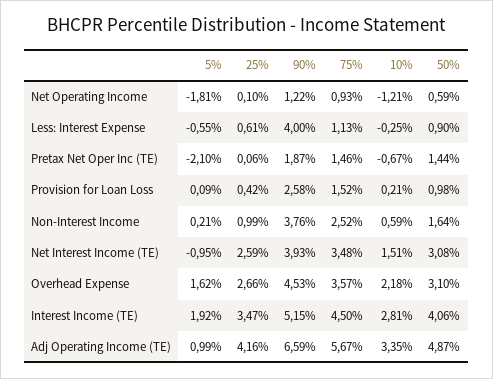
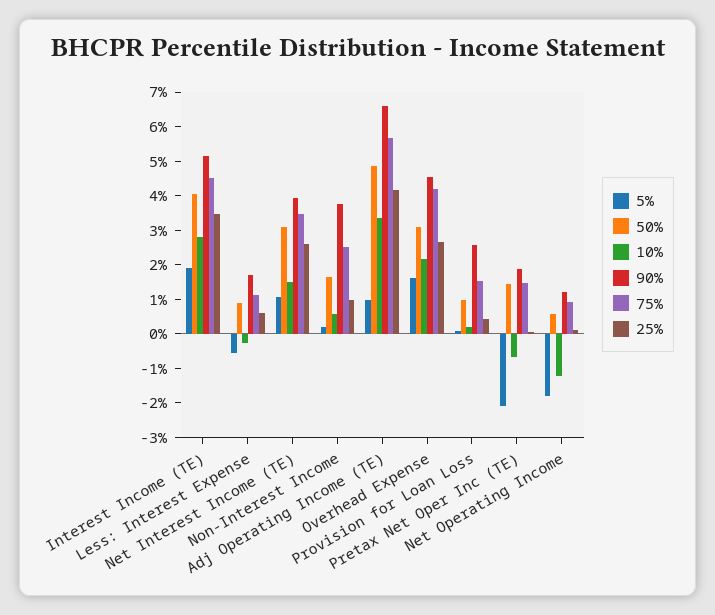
90%, Less: Interest Expense: 4 -> 1.75
5%, Net Interest Income (TE): -0.95 -> 1
75%, Overhead Expense: 3.57 -> 4.25

